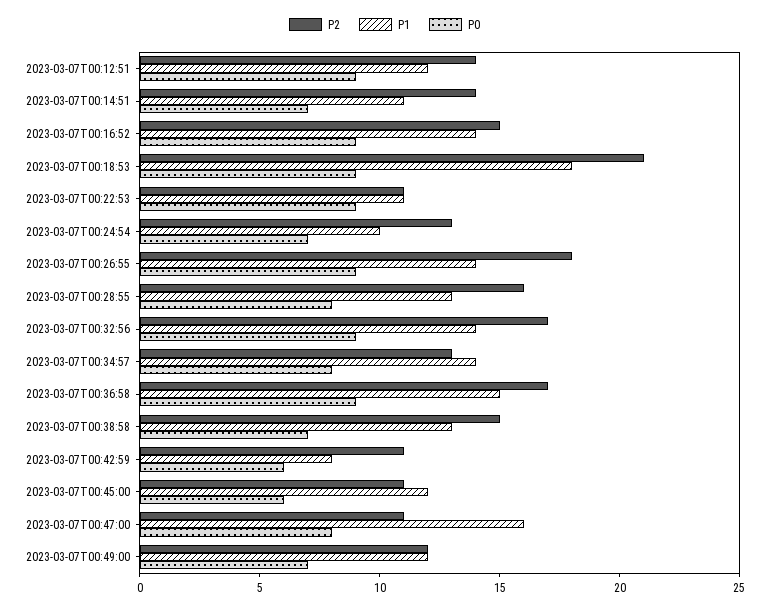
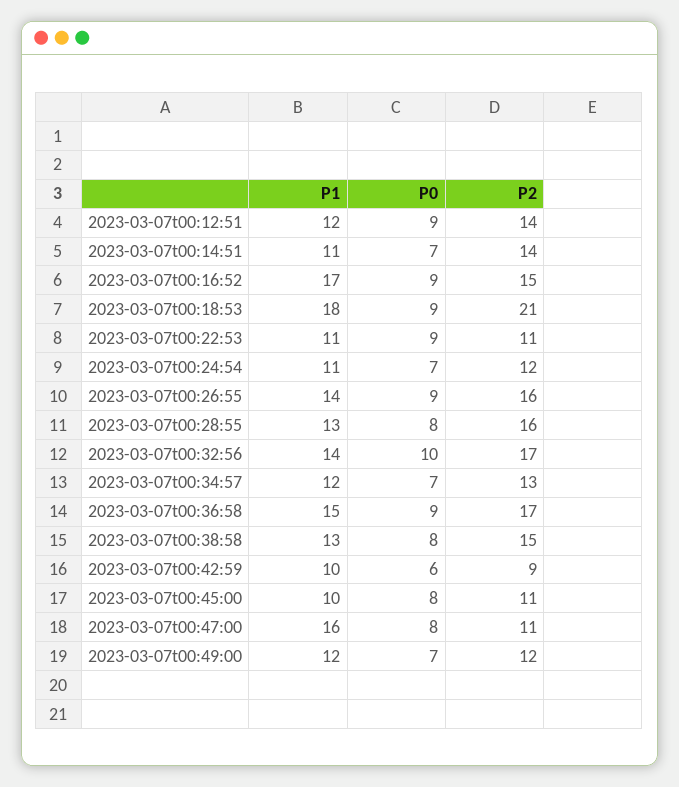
P1, 2023-03-07T00:16:52: 14 -> 17
P2, 2023-03-07T00:24:54: 13 -> 12
P1, 2023-03-07T00:24:54: 10 -> 11
P2, 2023-03-07T00:26:55: 18 -> 16
P0, 2023-03-07T00:32:56: 9 -> 10
P1, 2023-03-07T00:34:57: 14 -> 12
P0, 2023-03-07T00:34:57: 8 -> 7
P0, 2023-03-07T00:38:58: 7 -> 8
P2, 2023-03-07T00:42:59: 11 -> 9
P1, 2023-03-07T00:42:59: 8 -> 10
P1, 2023-03-07T00:45:00: 12 -> 10
P0, 2023-03-07T00:45:00: 6 -> 8

